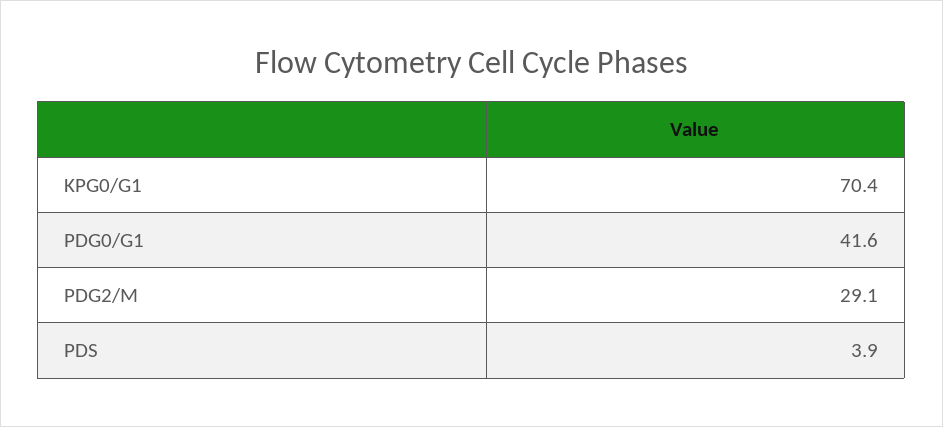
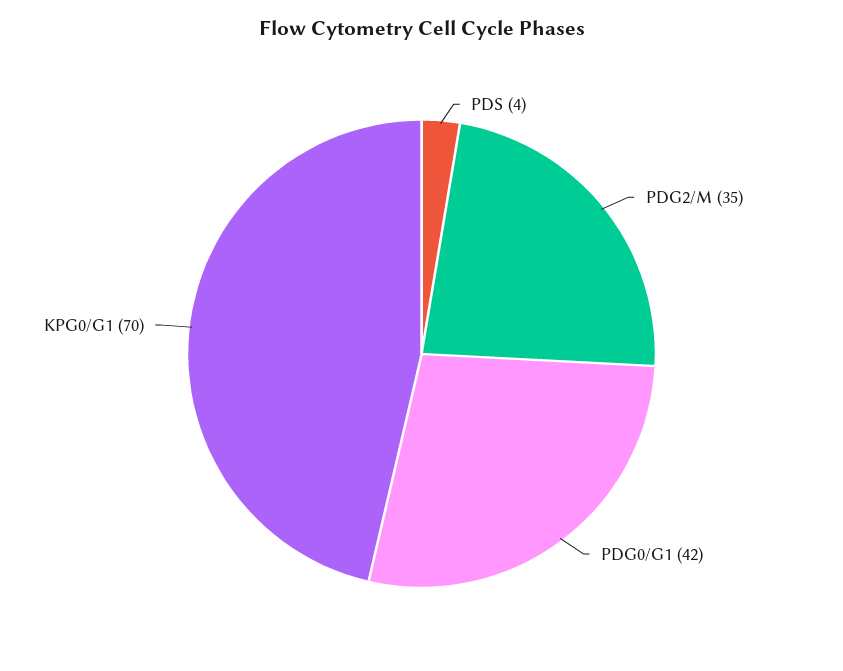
PDG2/M: 29.1 -> 35

